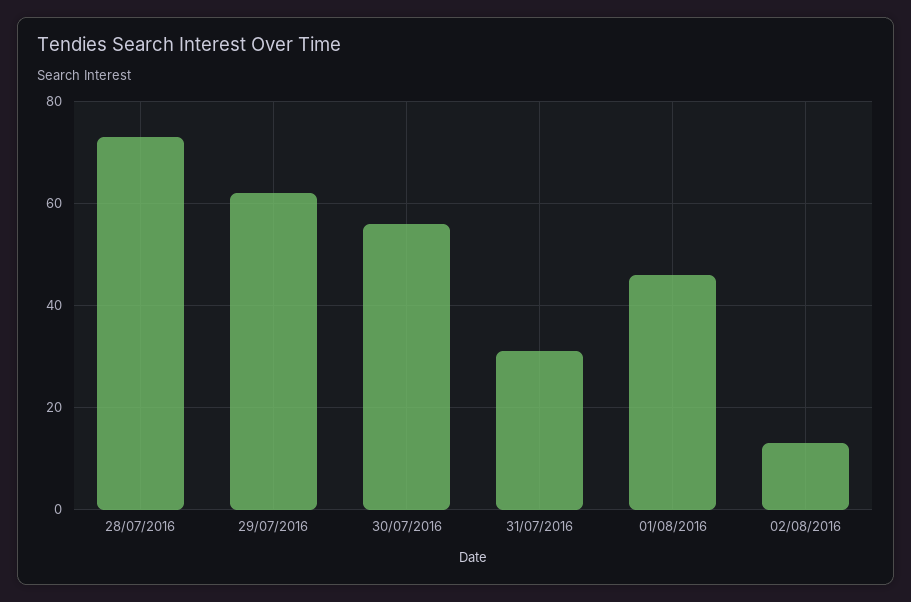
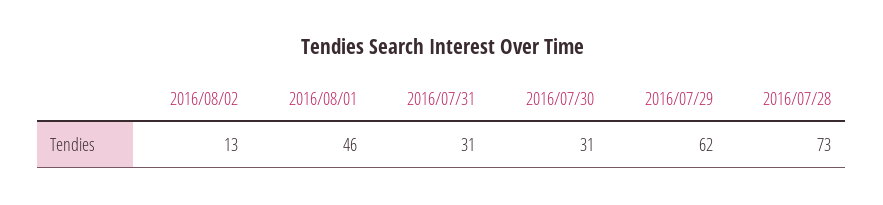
30/07/2016: 55 -> 31

